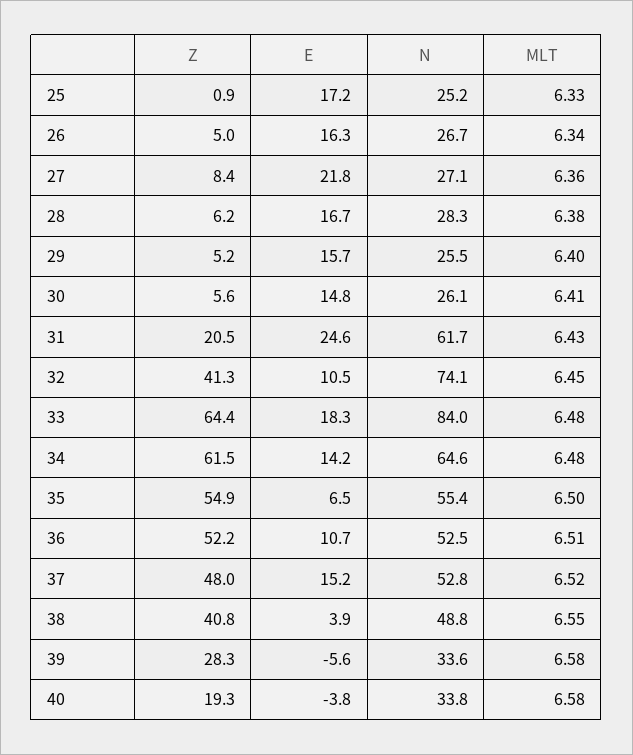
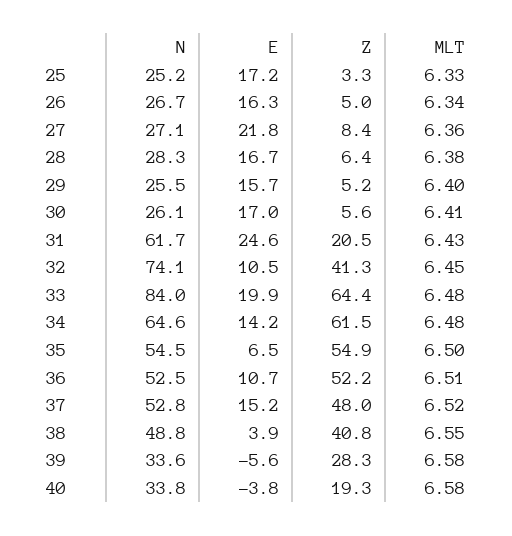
Z, 25: 0.9 -> 3.3
Z, 28: 6.2 -> 6.4
E, 30: 14.8 -> 17
E, 33: 18.3 -> 19.9
N, 35: 55.4 -> 54.5

